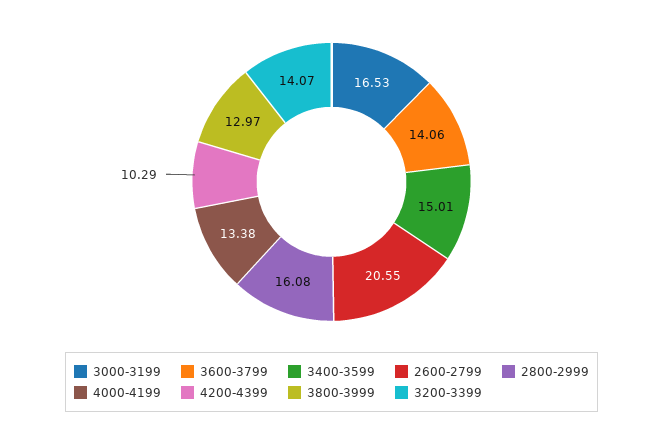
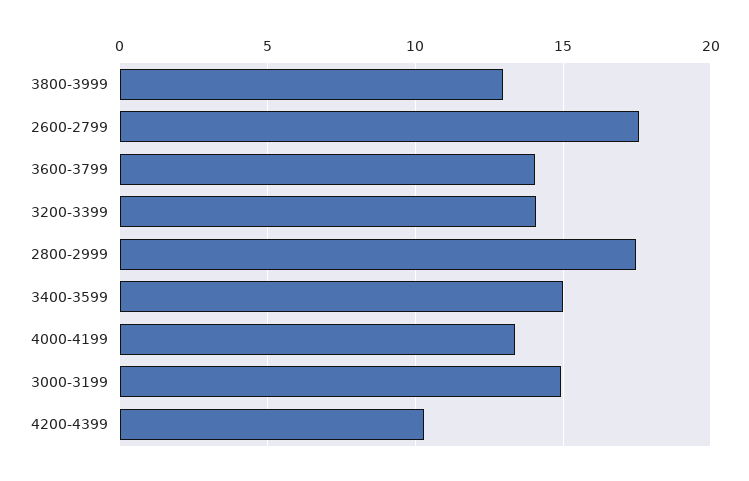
3000-3199: 16.53 -> 15
2600-2799: 20.55 -> 17.5
2800-2999: 16.08 -> 17.5

